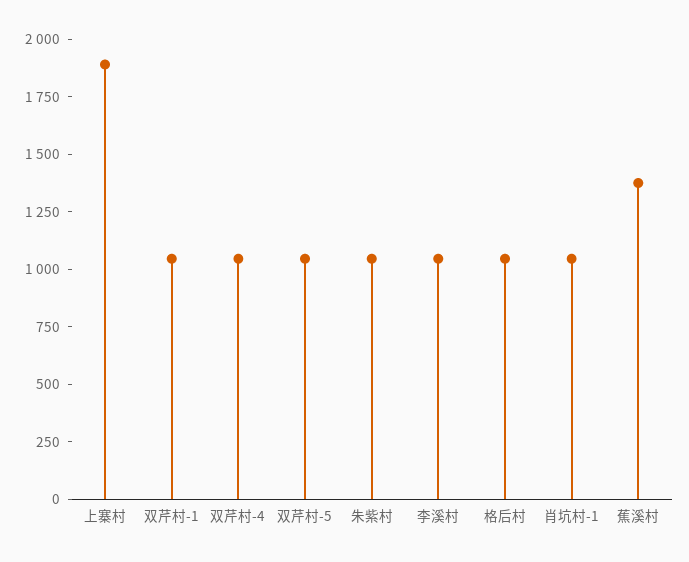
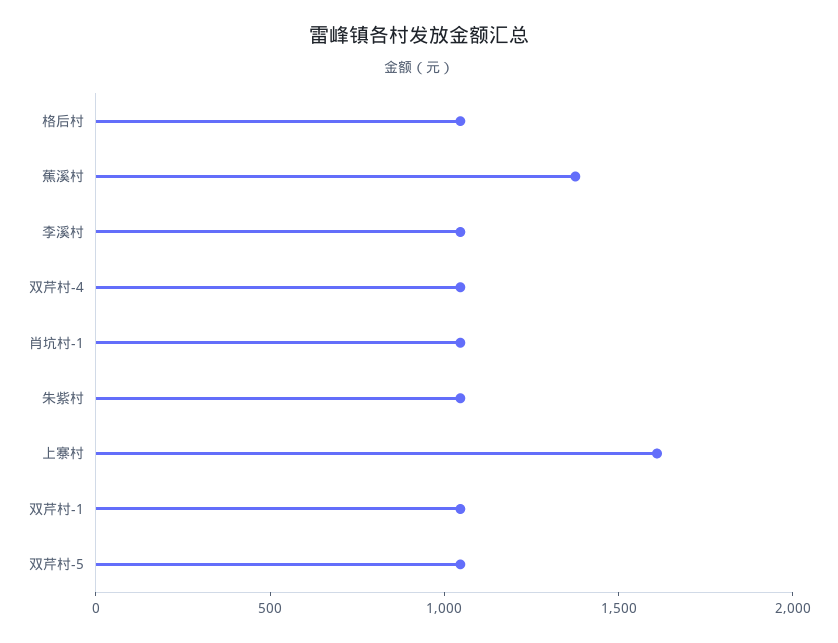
上寨村: 1900 -> 1600

